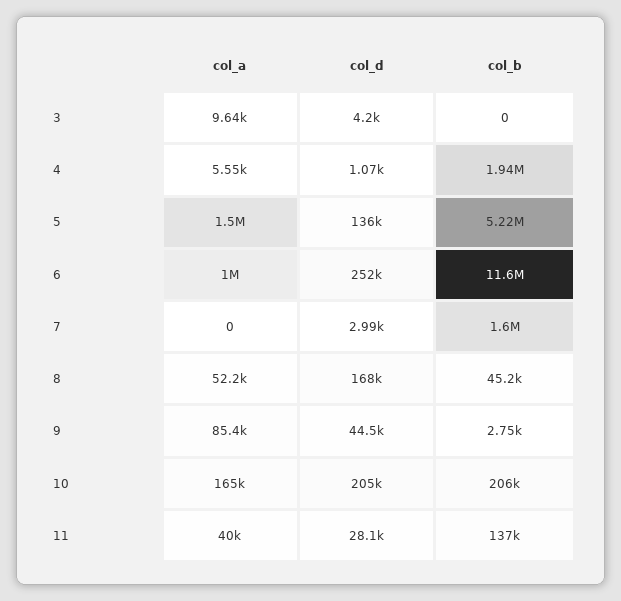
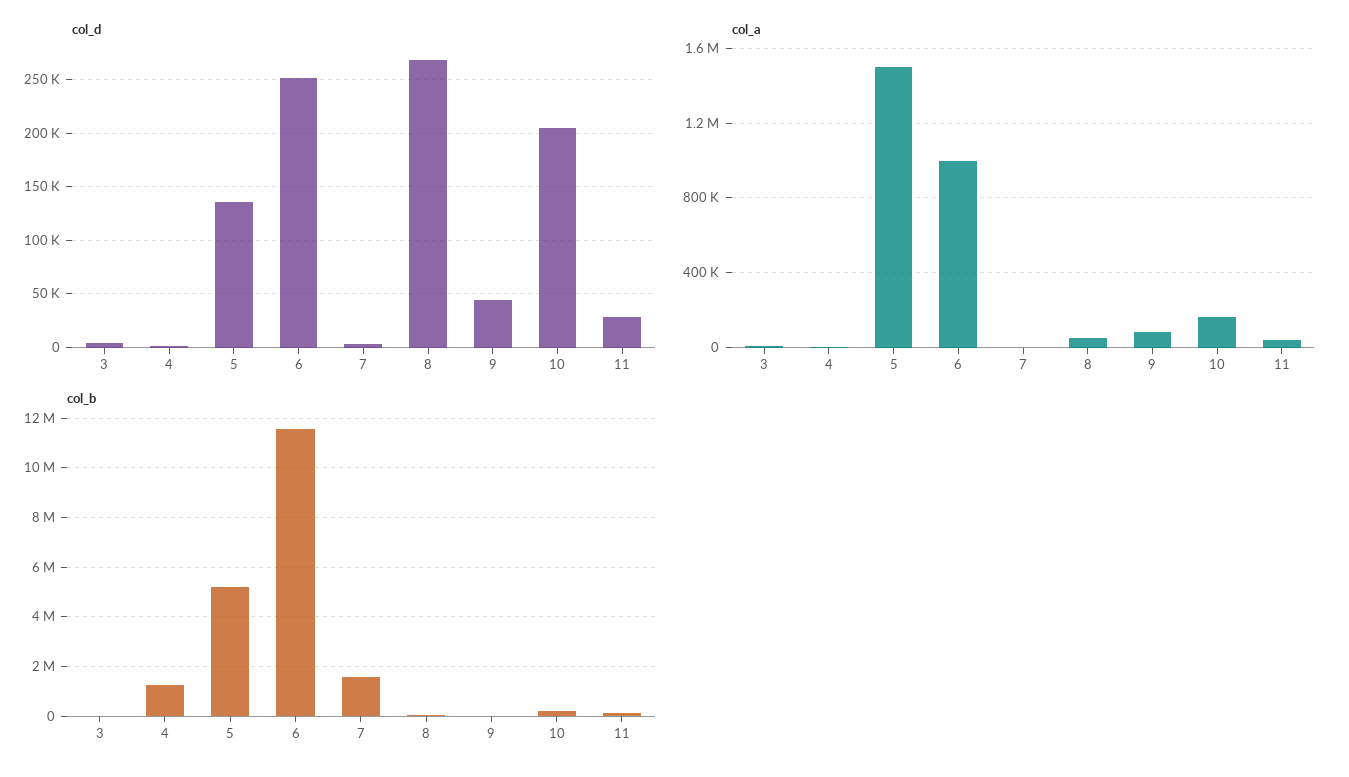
col_b, 4: 1940000 -> 1250000
col_d, 8: 168000 -> 270000

